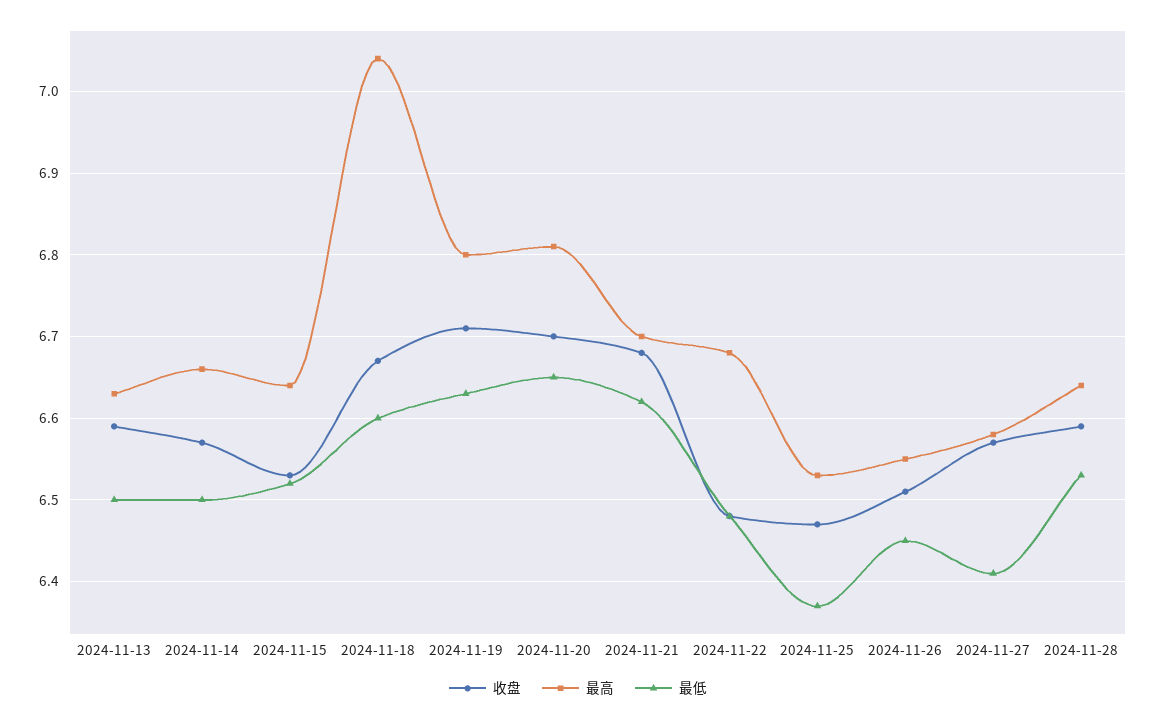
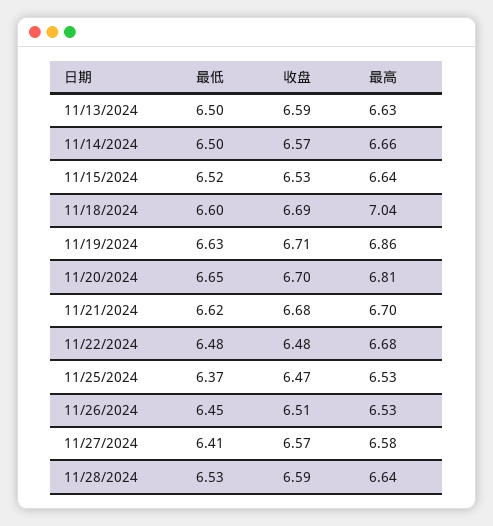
收盘, 2024-11-18: 6.67 -> 6.69
最高, 2024-11-19: 6.8 -> 6.86
最高, 2024-11-26: 6.55 -> 6.53

